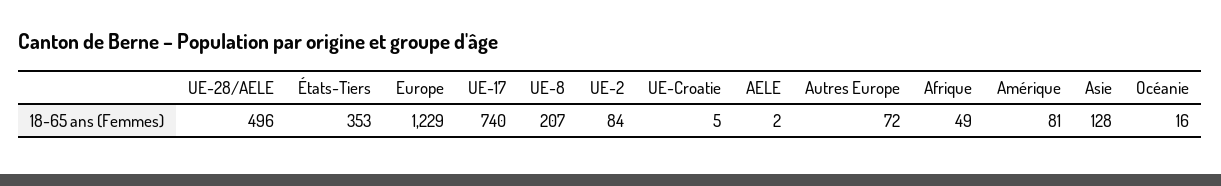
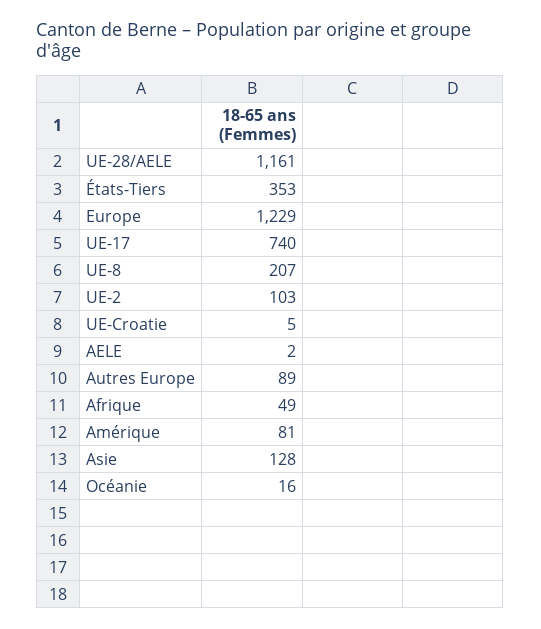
UE-28/AELE: 496 -> 1161
UE-2: 84 -> 103
Autres Europe: 72 -> 89

